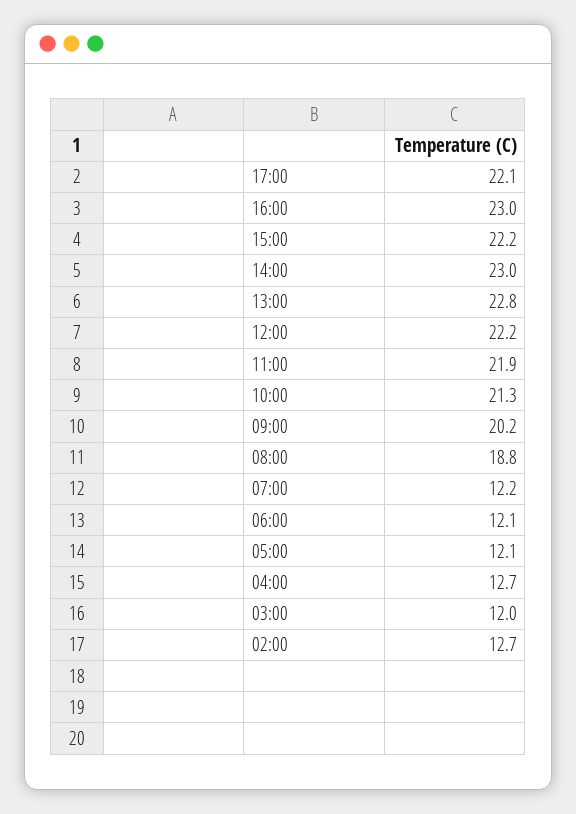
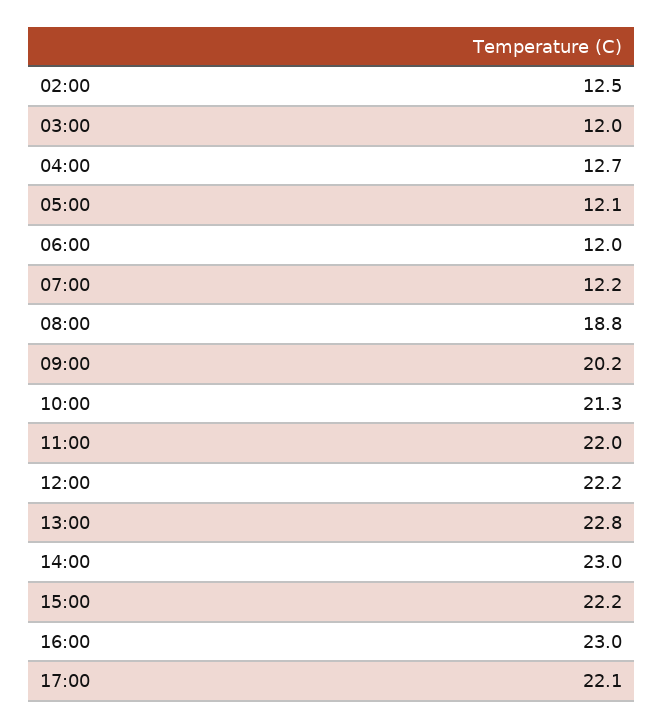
11:00: 21.9 -> 22
06:00: 12.1 -> 12
02:00: 12.7 -> 12.5

